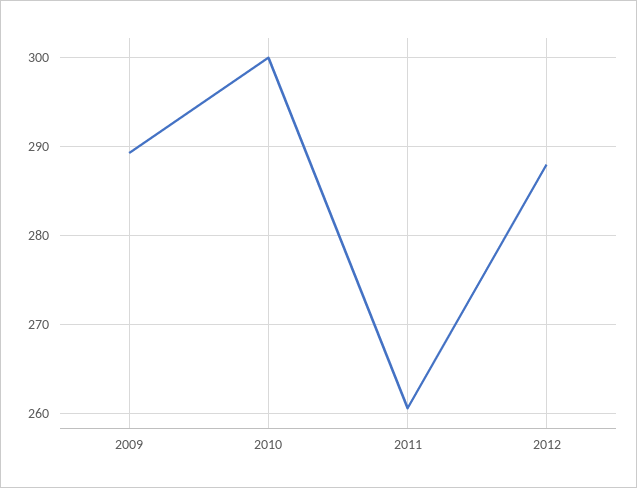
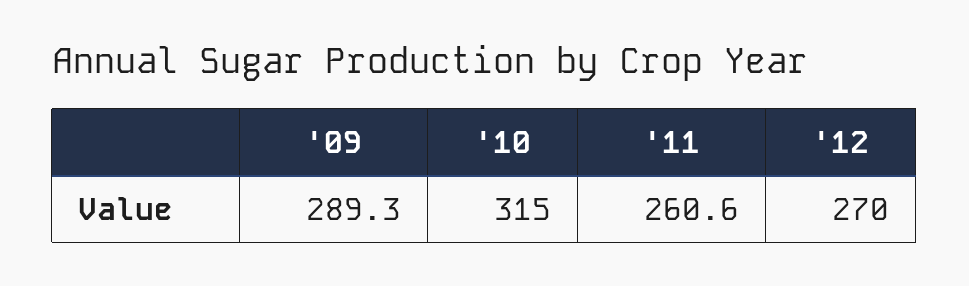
2010: 300 -> 315
2012: 288 -> 270

